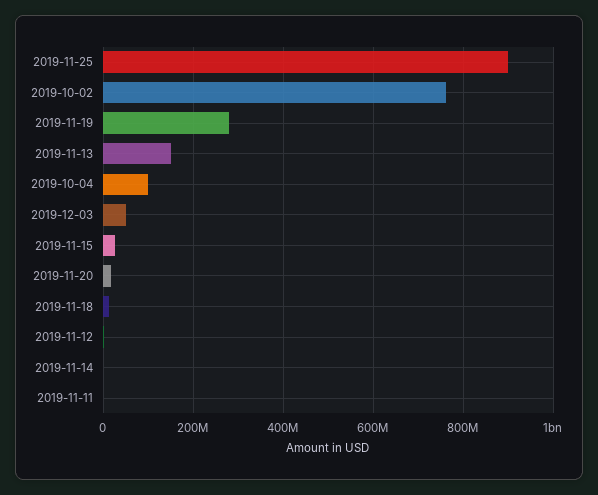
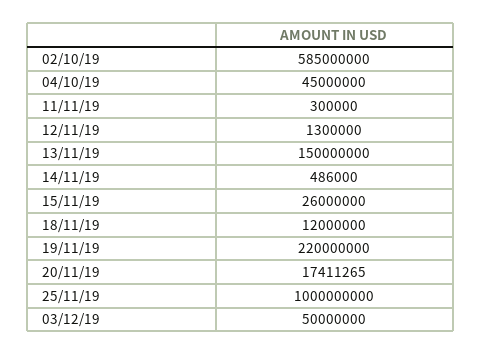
2019-11-25: 900000000 -> 1000000000
2019-10-02: 760000000 -> 585000000
2019-11-19: 280000000 -> 220000000
2019-10-04: 100000000 -> 45000000

